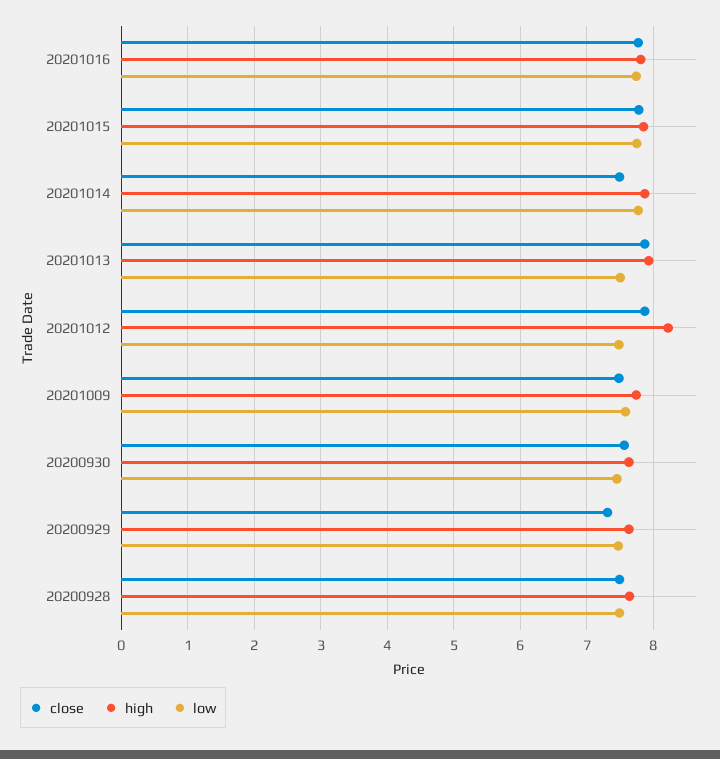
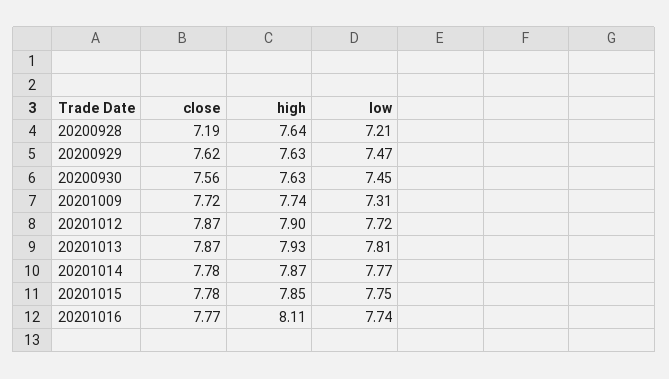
high, 20201016: 7.8 -> 8.11
close, 20201014: 7.5 -> 7.78
low, 20201013: 7.5 -> 7.81
high, 20201012: 8.2 -> 7.9
low, 20201012: 7.5 -> 7.72
close, 20201009: 7.5 -> 7.72
low, 20201009: 7.6 -> 7.31
close, 20200929: 7.3 -> 7.62
close, 20200928: 7.5 -> 7.19
low, 20200928: 7.5 -> 7.21

